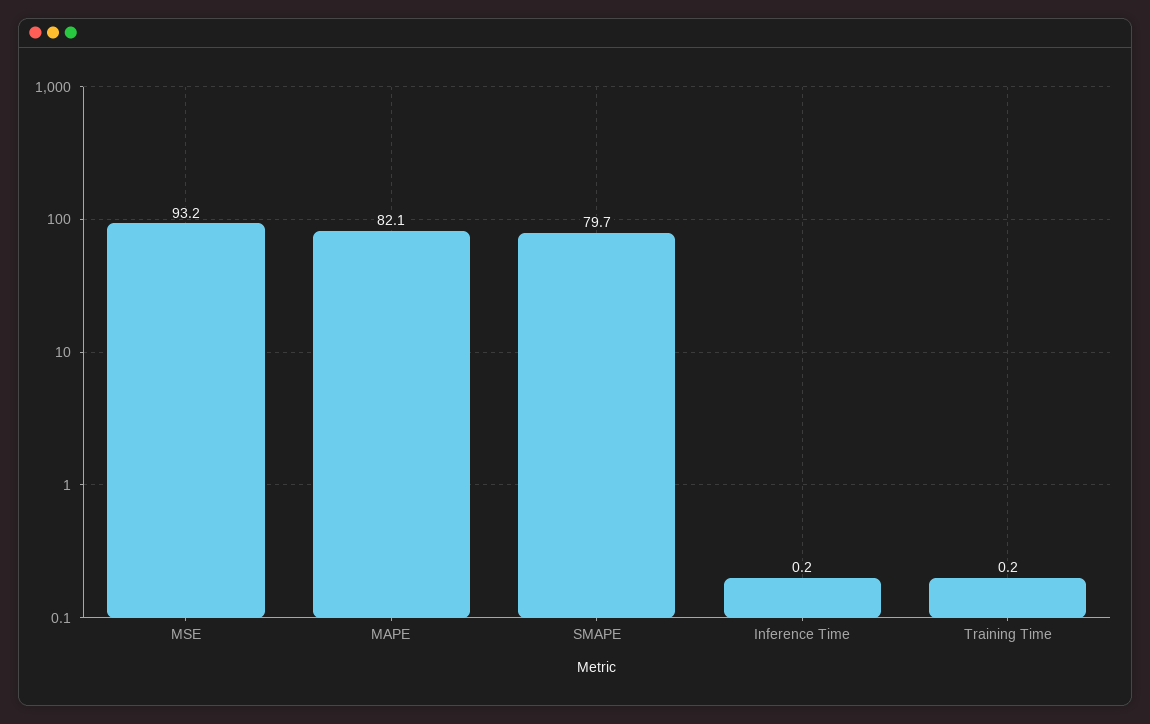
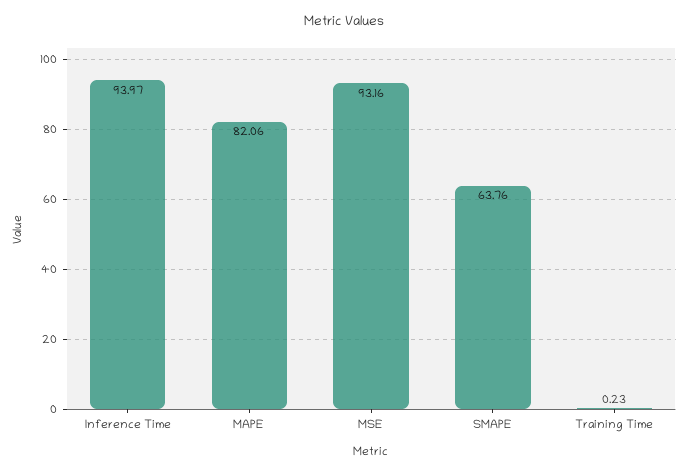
SMAPE: 79.7 -> 63.76
Inference Time: 0.2 -> 93.97

